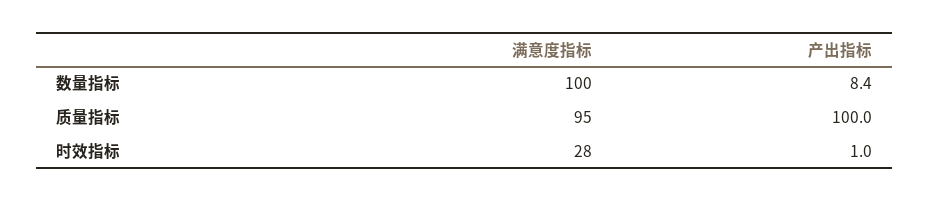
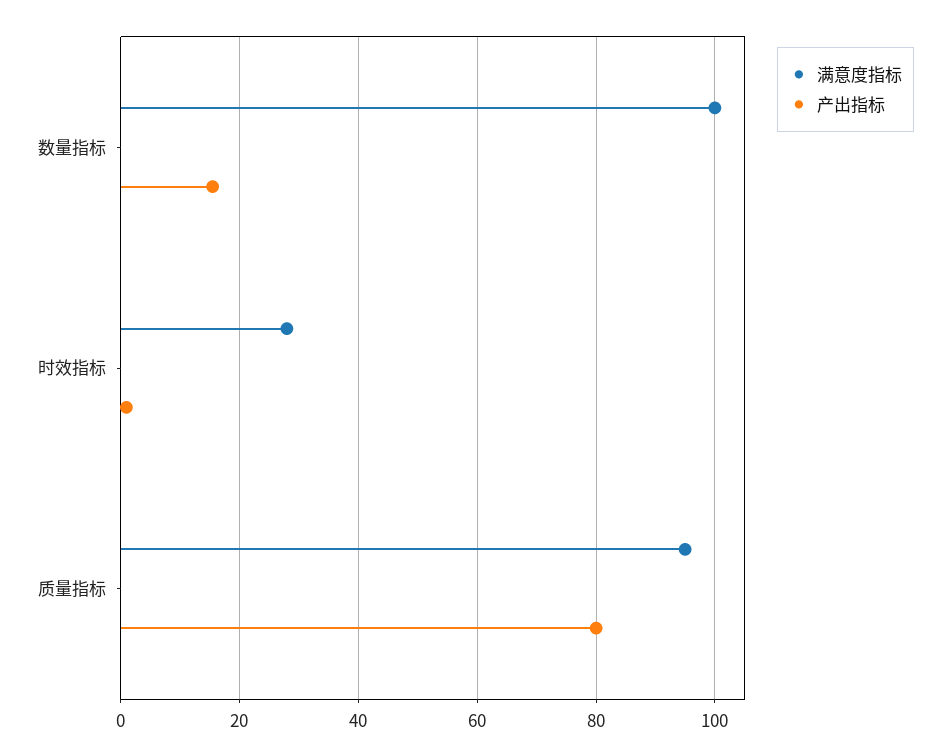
产出指标, 数量指标: 8.4 -> 16
产出指标, 质量指标: 100 -> 80

